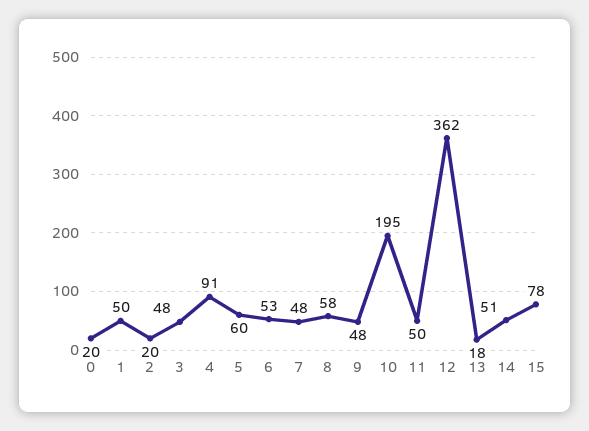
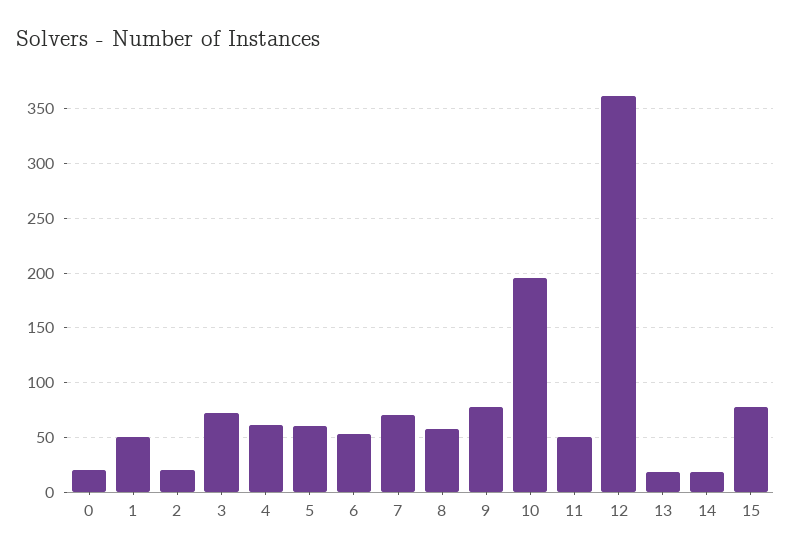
3: 48 -> 70
4: 91 -> 60
7: 48 -> 70
9: 48 -> 80
14: 51 -> 20

